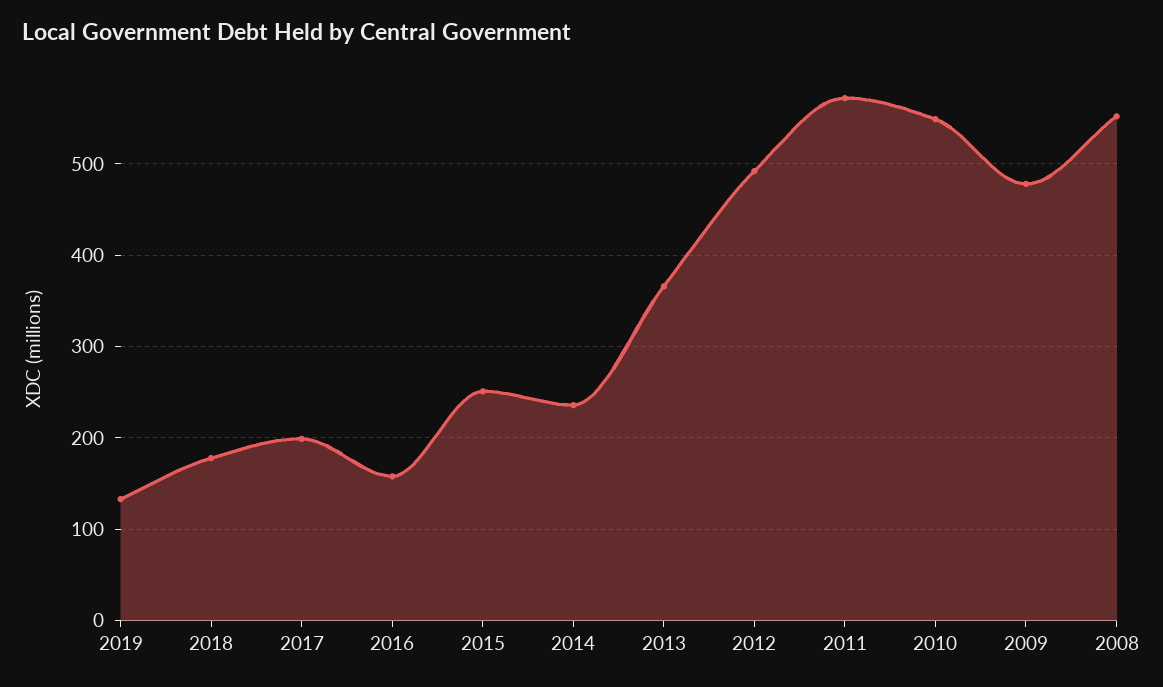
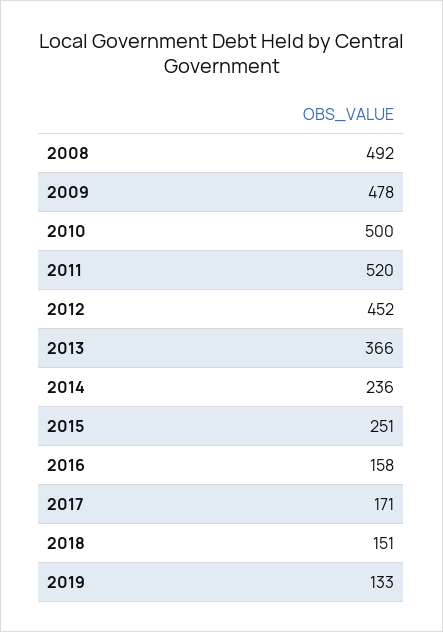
2018: 180 -> 151
2017: 200 -> 171
2012: 490 -> 452
2011: 570 -> 520
2010: 550 -> 500
2008: 550 -> 492

